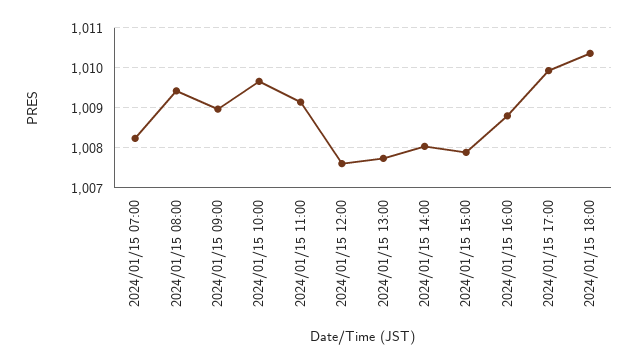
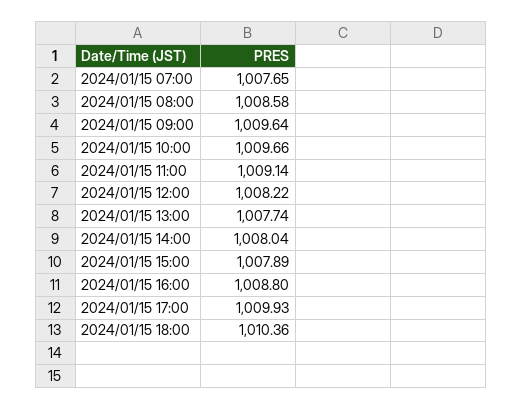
2024/01/15 07:00: 1008.2 -> 1007.65
2024/01/15 08:00: 1009.4 -> 1008.58
2024/01/15 09:00: 1009 -> 1009.64
2024/01/15 12:00: 1007.6 -> 1008.22

